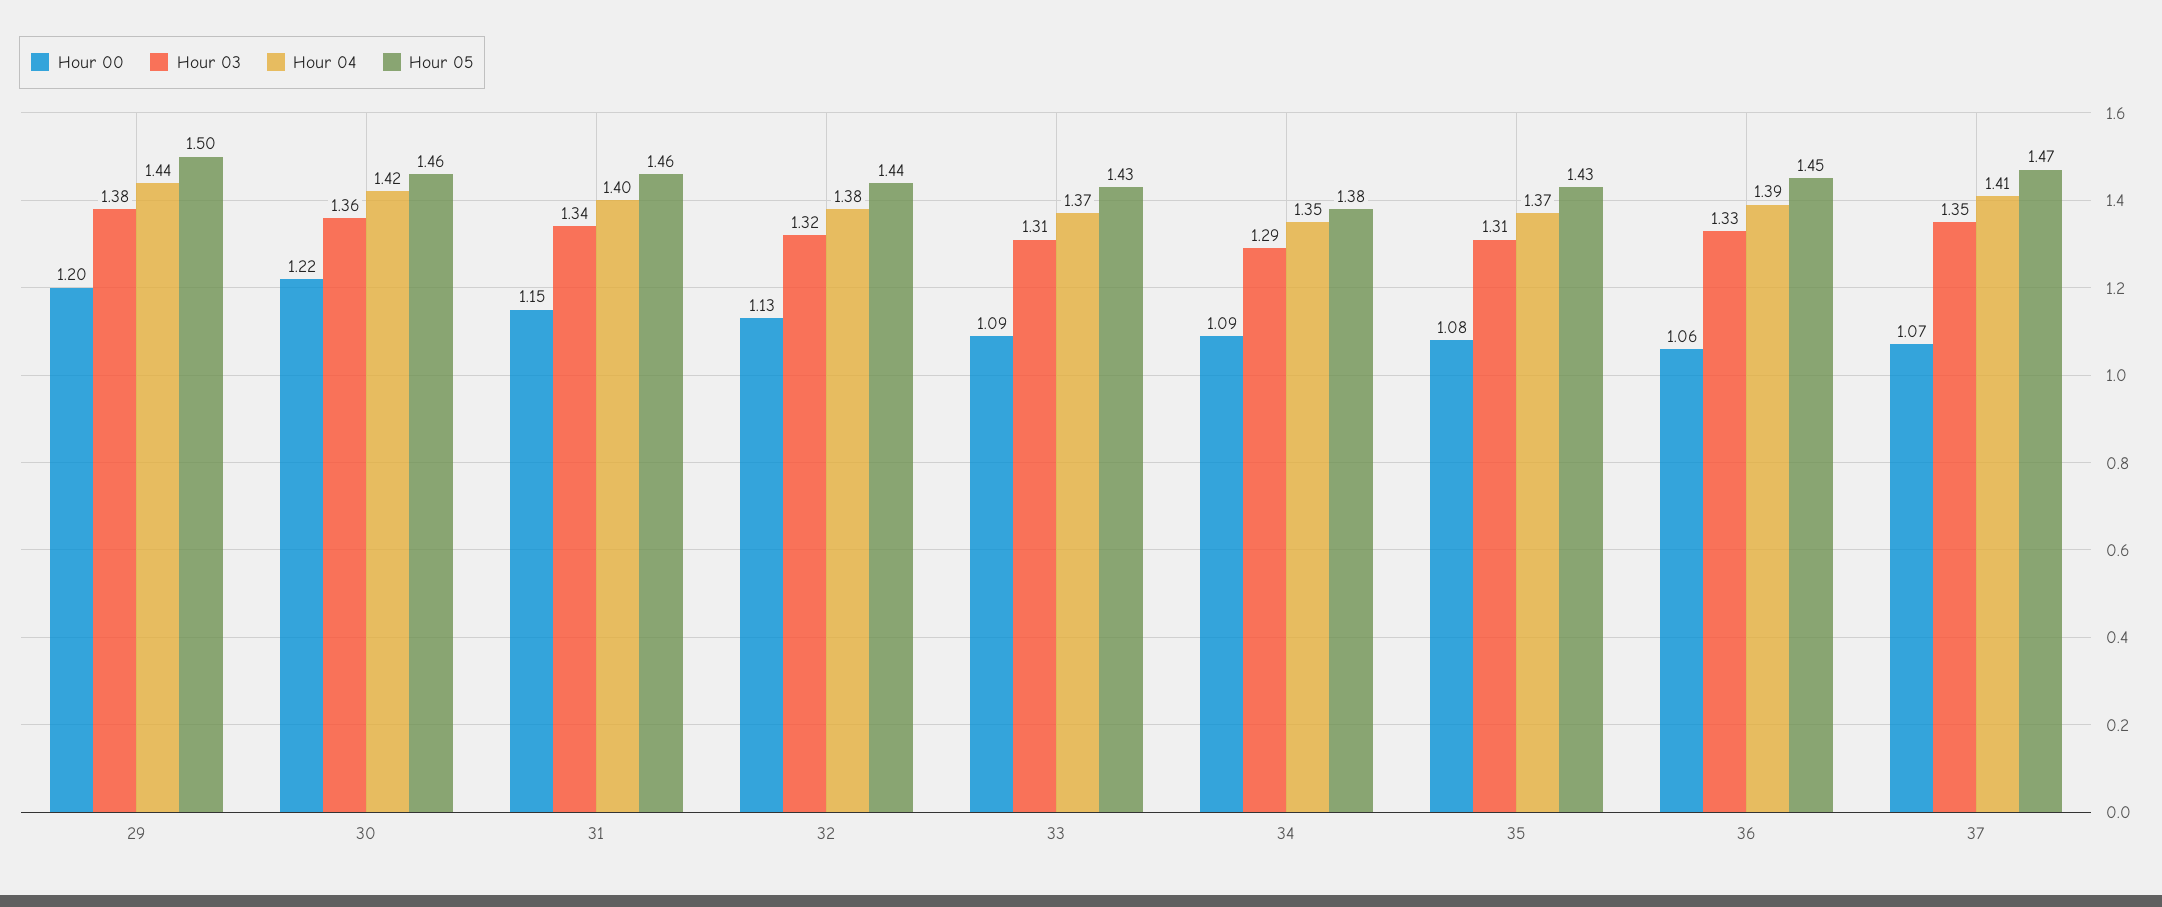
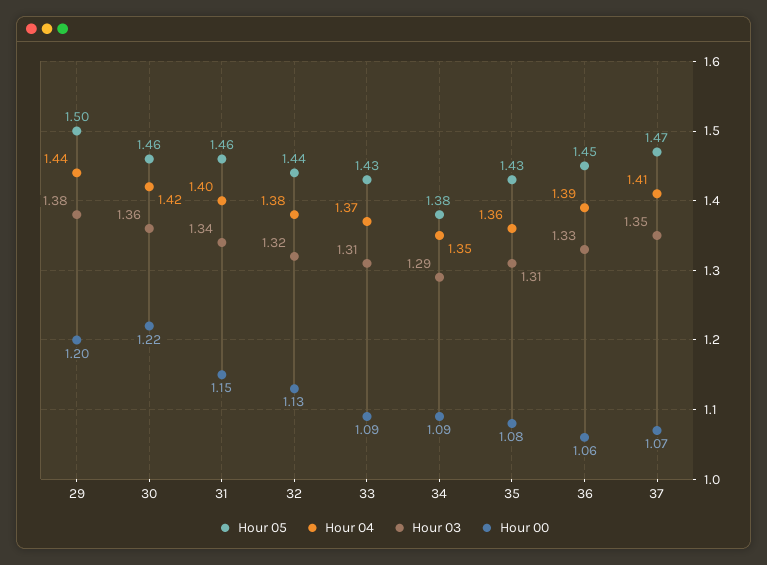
Hour 04, 35: 1.37 -> 1.36

